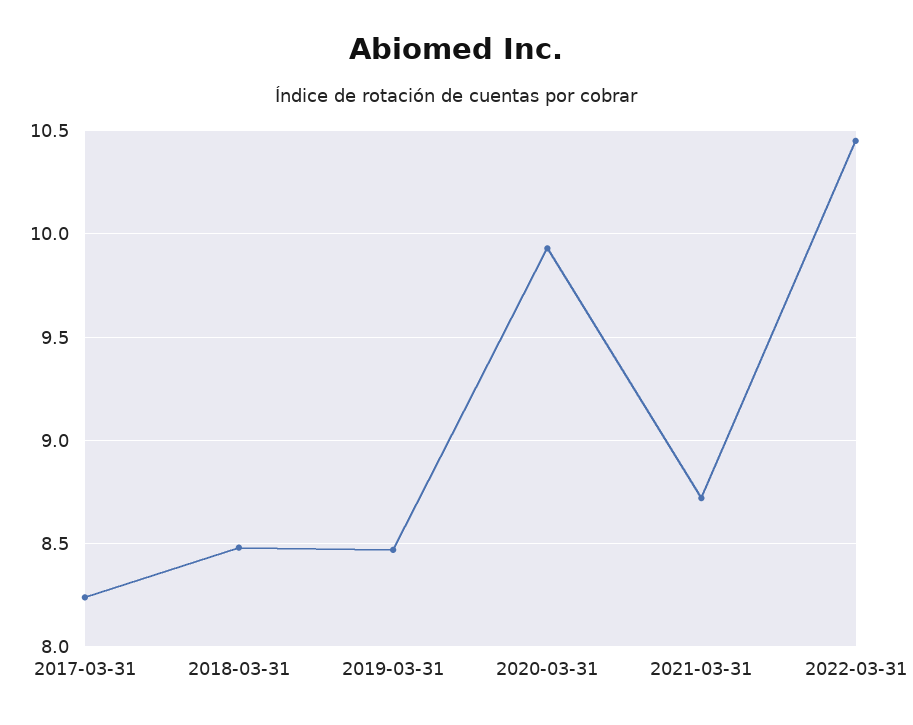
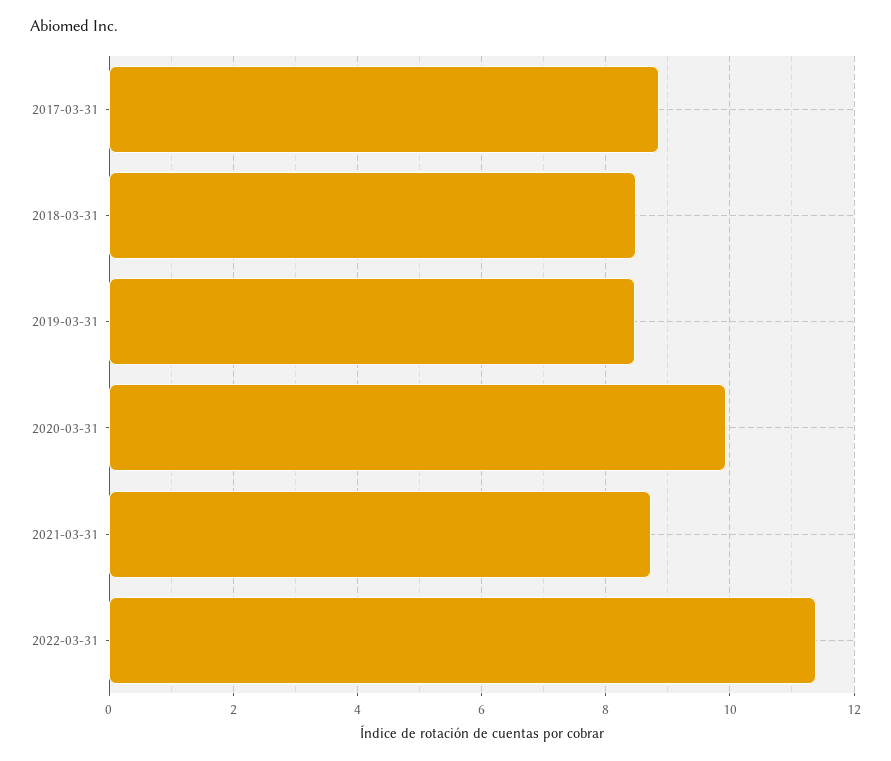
2017-03-31: 8.25 -> 8.8
2022-03-31: 10.45 -> 11.4

